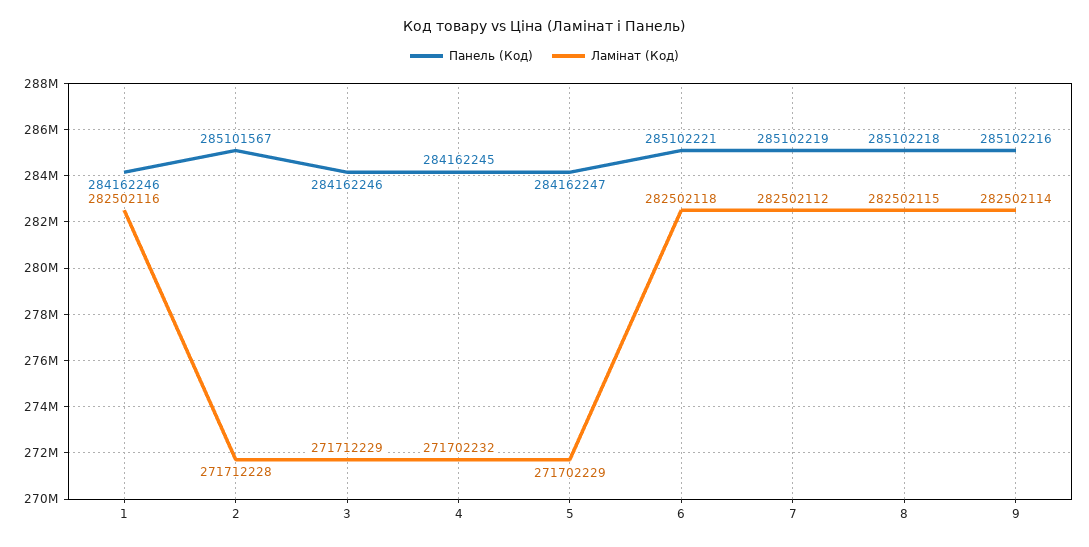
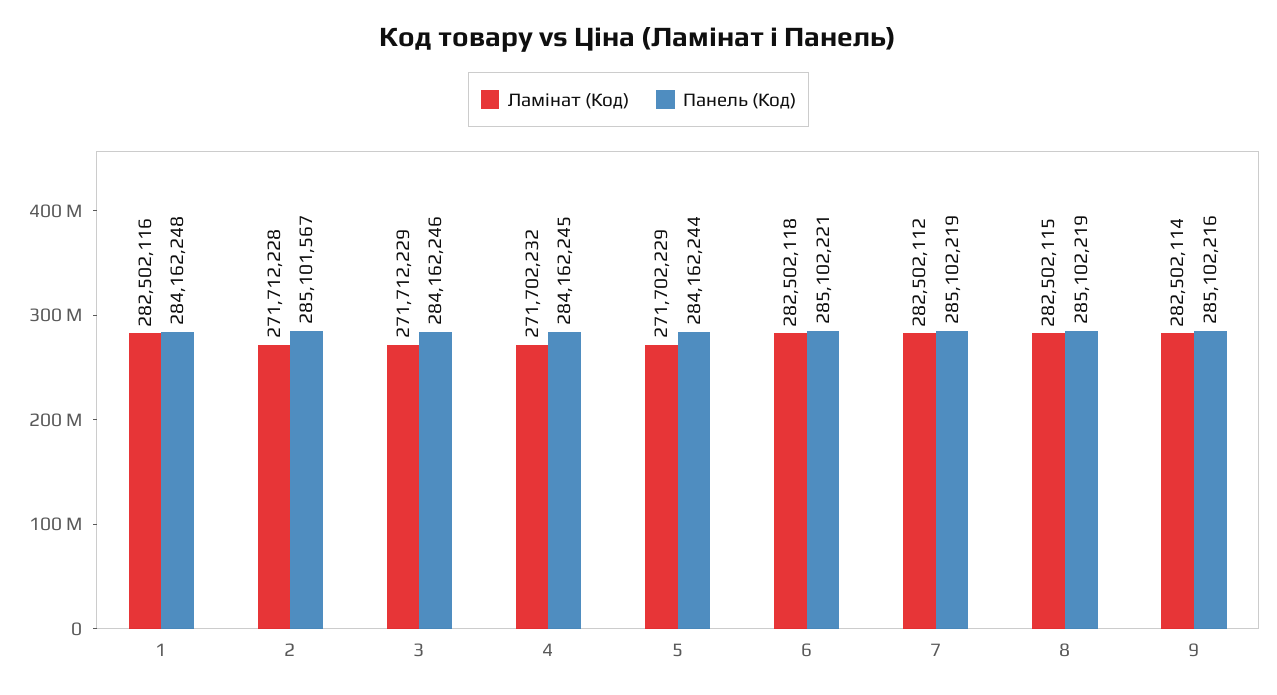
Панель (Код), 1: 284162246 -> 284162248
Панель (Код), 5: 284162247 -> 284162244
Панель (Код), 8: 285102218 -> 285102219

